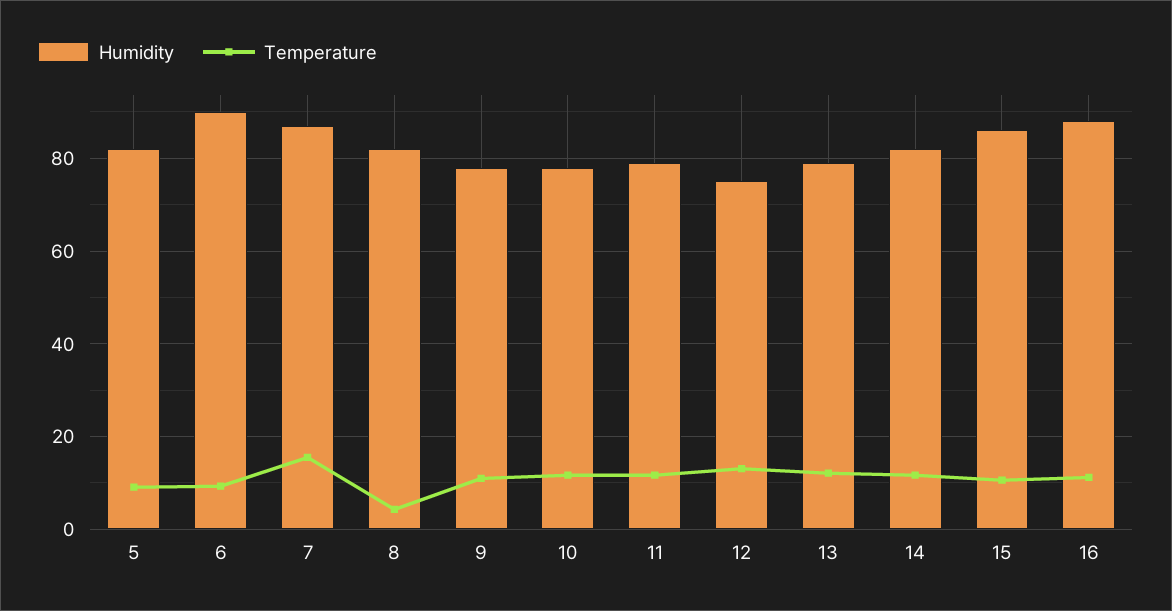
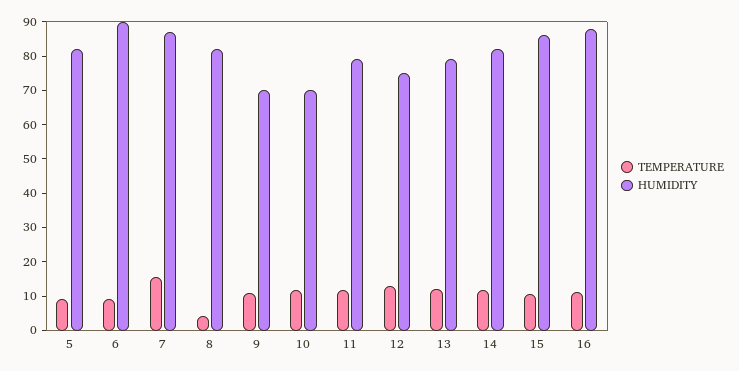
Humidity, 9: 78 -> 70
Humidity, 10: 78 -> 70

